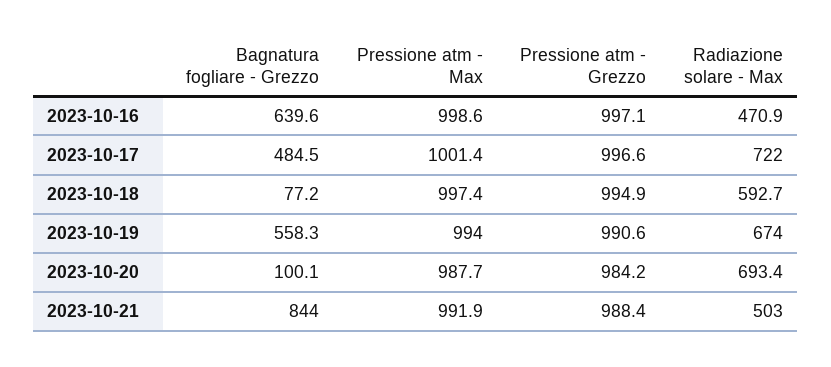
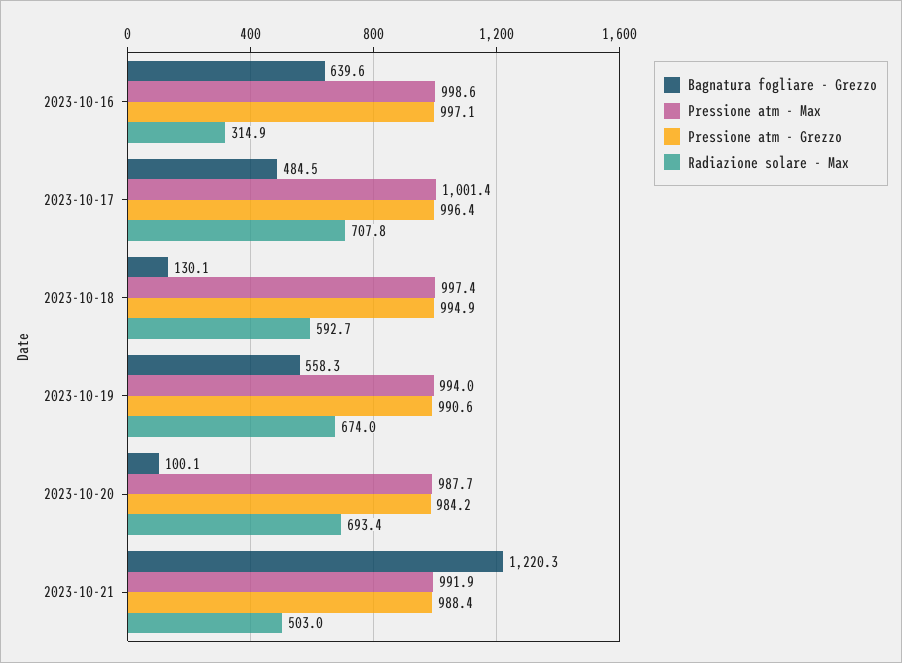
Radiazione solare - Max, 2023-10-16: 470.9 -> 314.9
Pressione atm - Grezzo, 2023-10-17: 996.6 -> 996.4
Radiazione solare - Max, 2023-10-17: 722 -> 707.8
Bagnatura fogliare - Grezzo, 2023-10-18: 77.2 -> 130.1
Bagnatura fogliare - Grezzo, 2023-10-21: 844 -> 1220.3

